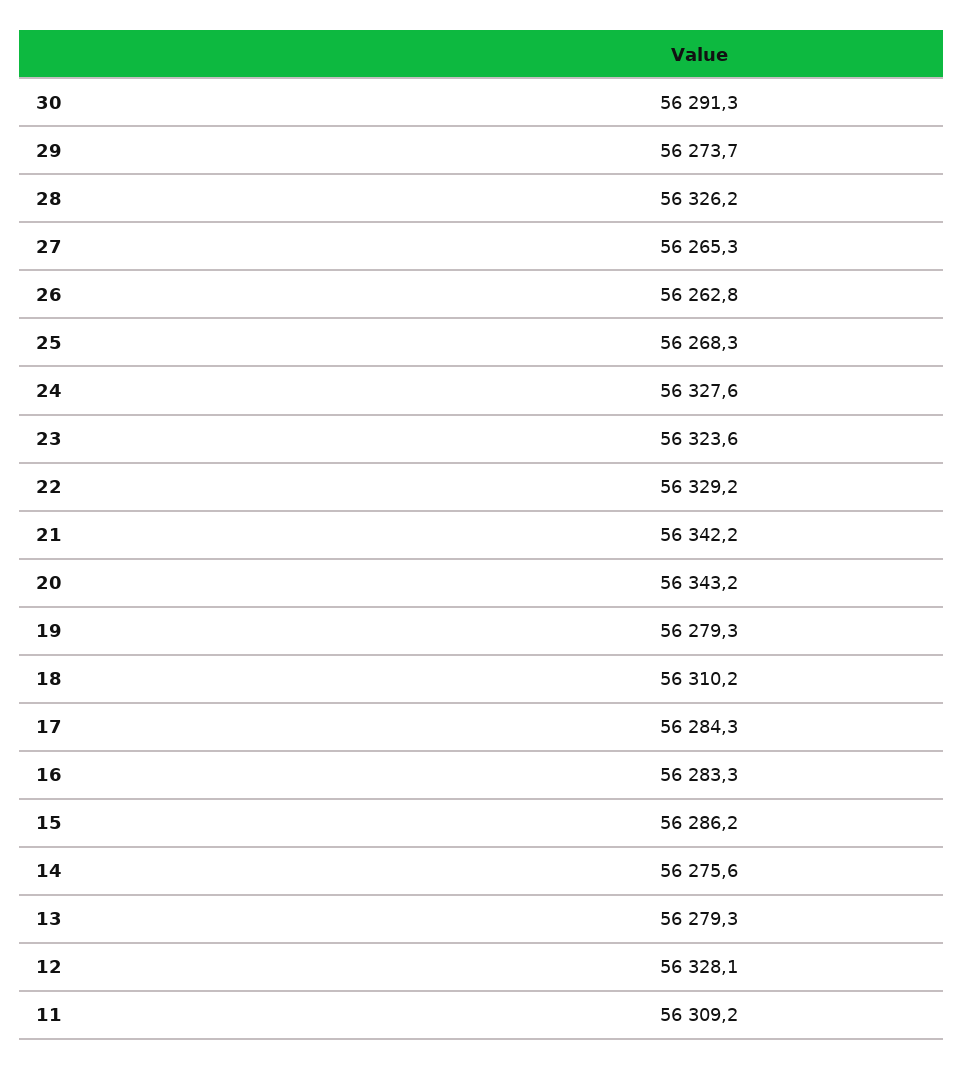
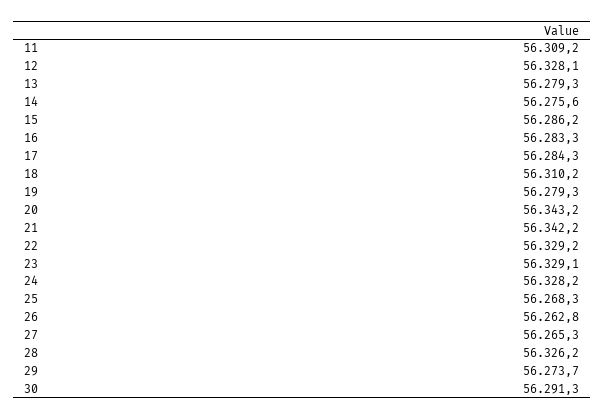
24: 56327.6 -> 56328.2
23: 56323.6 -> 56329.1

